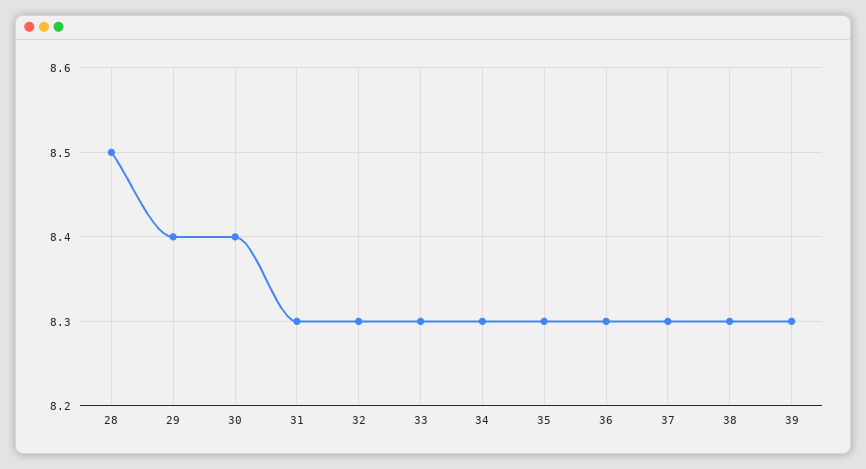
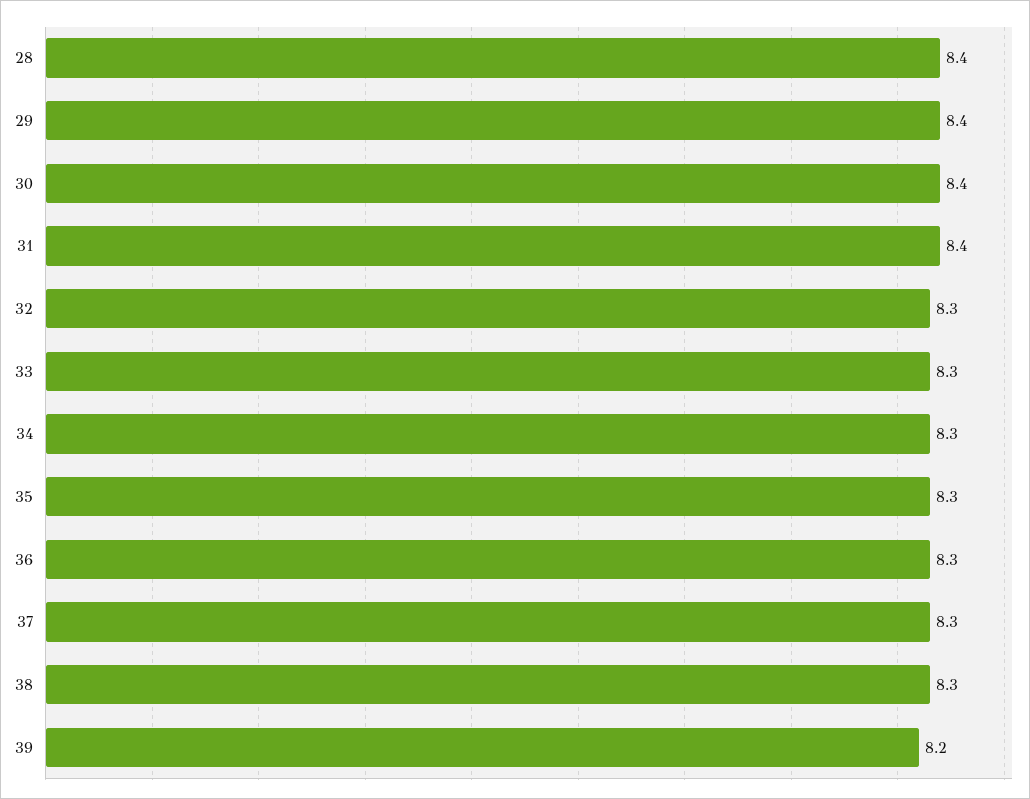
28: 8.5 -> 8.4
31: 8.3 -> 8.4
39: 8.3 -> 8.2

